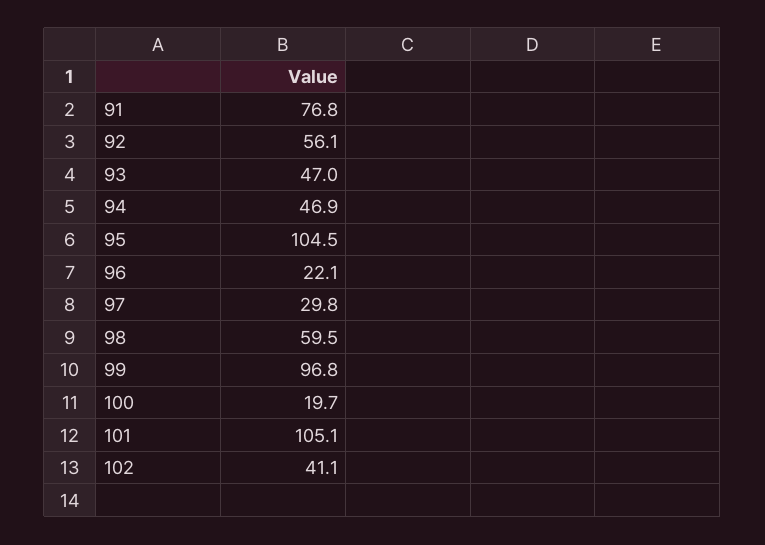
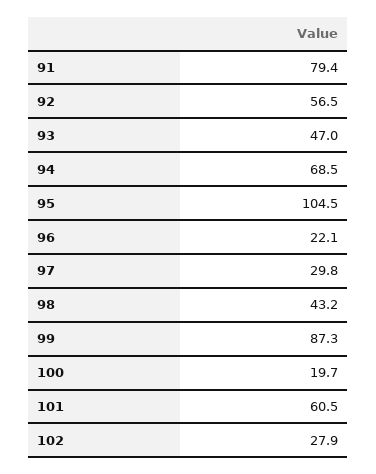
91: 76.8 -> 79.4
92: 56.1 -> 56.5
94: 46.9 -> 68.5
98: 59.5 -> 43.2
99: 96.8 -> 87.3
101: 105.1 -> 60.5
102: 41.1 -> 27.9

